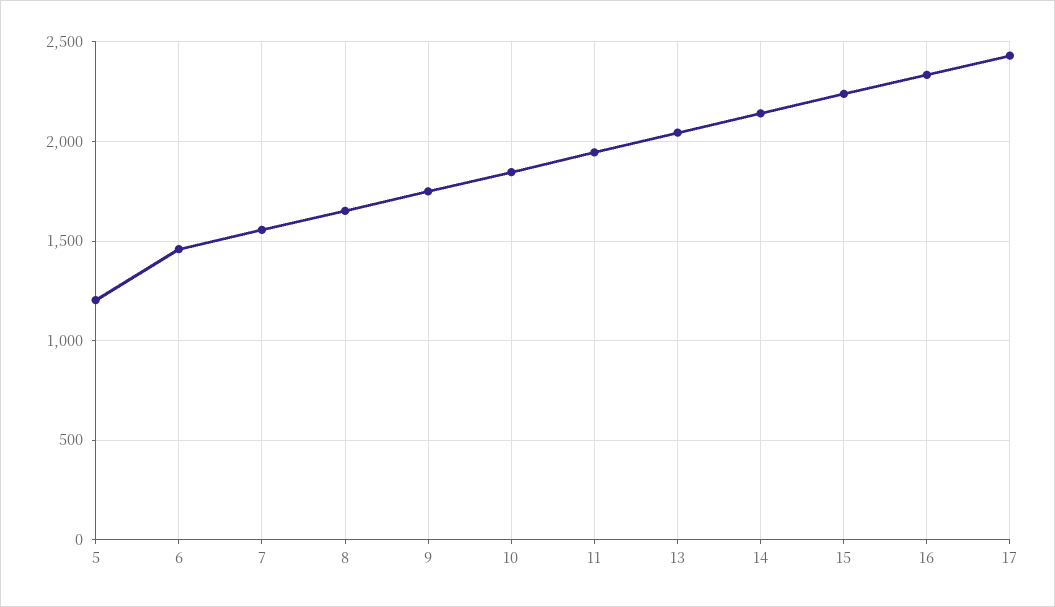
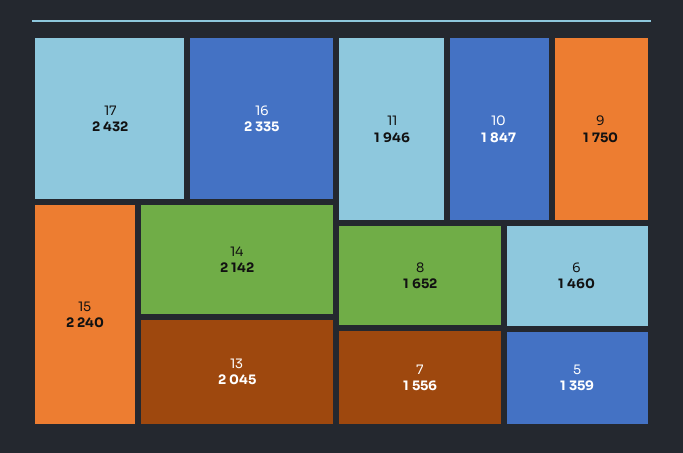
5: 1200 -> 1359

